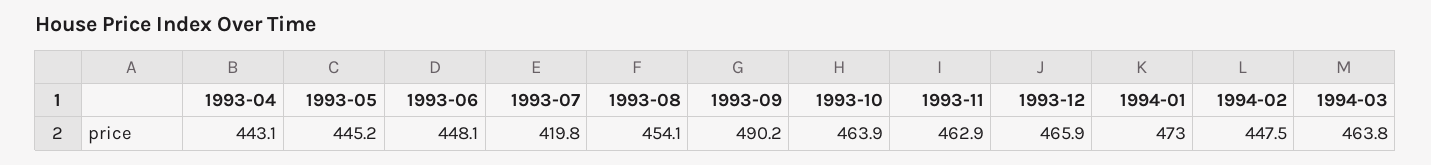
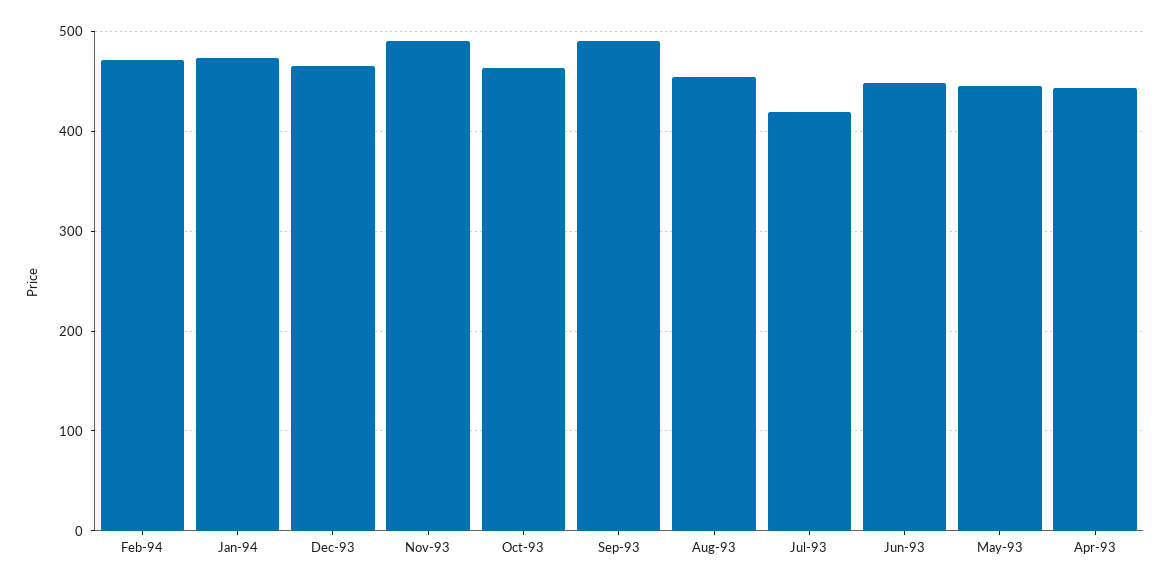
1993-11: 462.9 -> 490
1994-02: 447.5 -> 470
1994-03: 463.8 -> none

